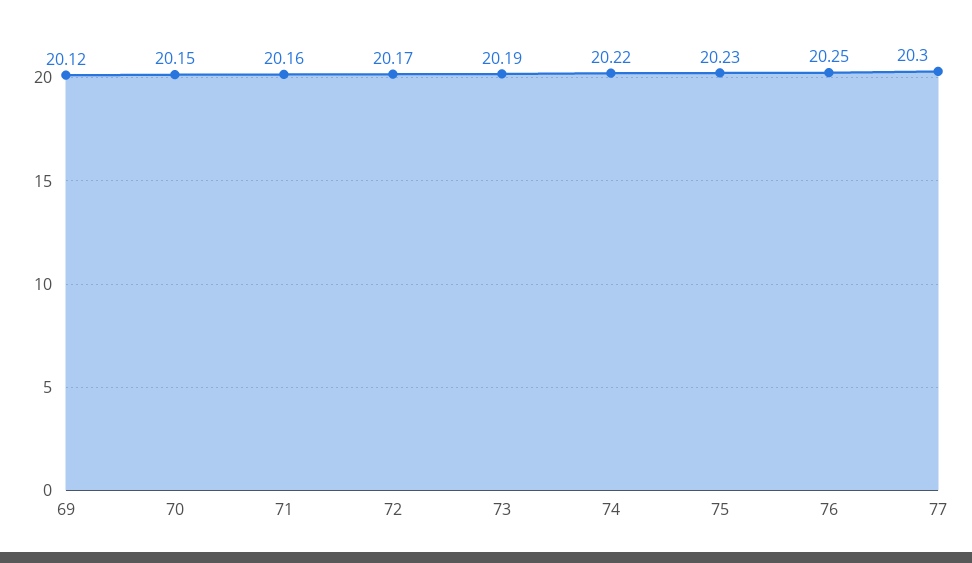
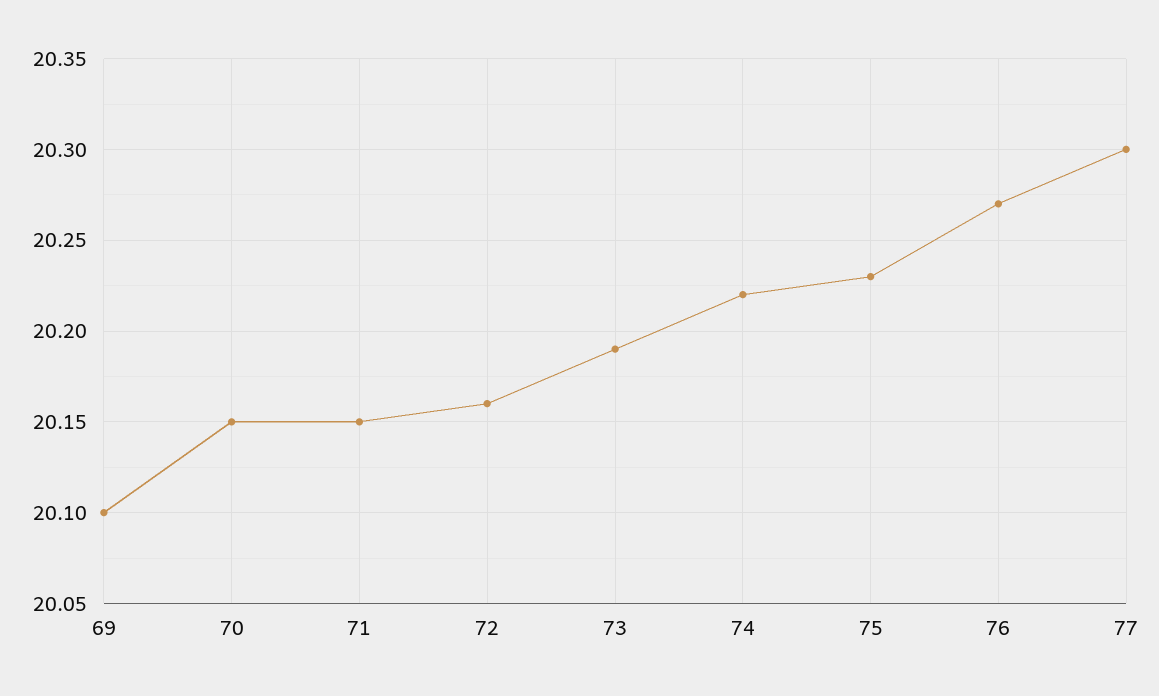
69: 20.12 -> 20.1
71: 20.16 -> 20.15
72: 20.17 -> 20.16
76: 20.25 -> 20.27

